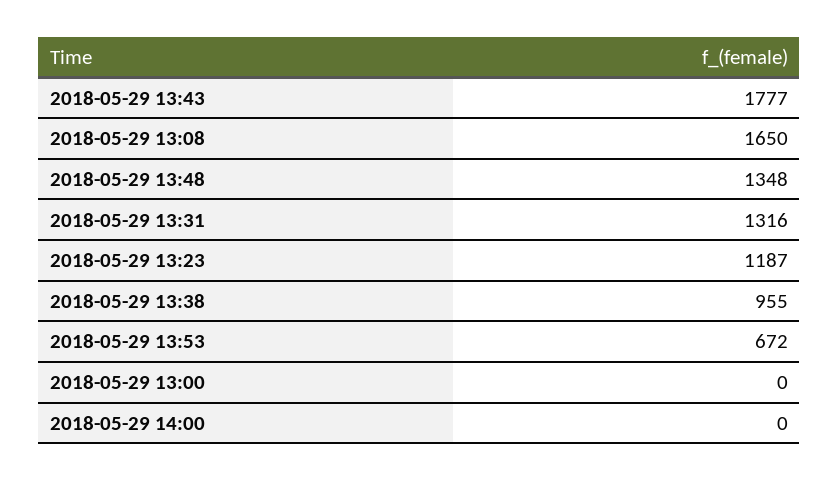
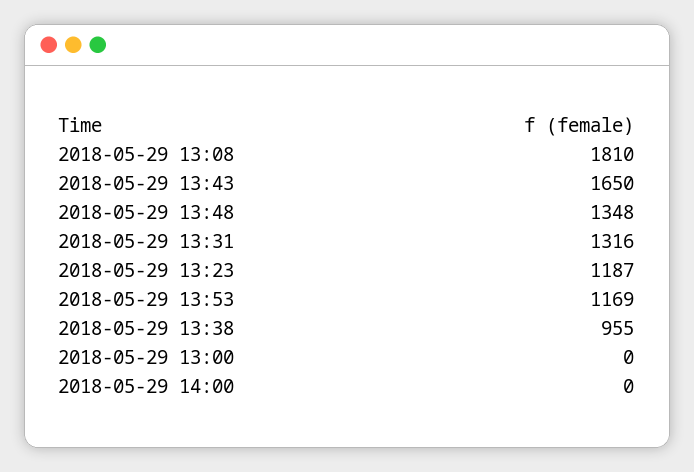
2018-05-29 13:43: 1777 -> 1650
2018-05-29 13:08: 1650 -> 1810
2018-05-29 13:53: 672 -> 1169

